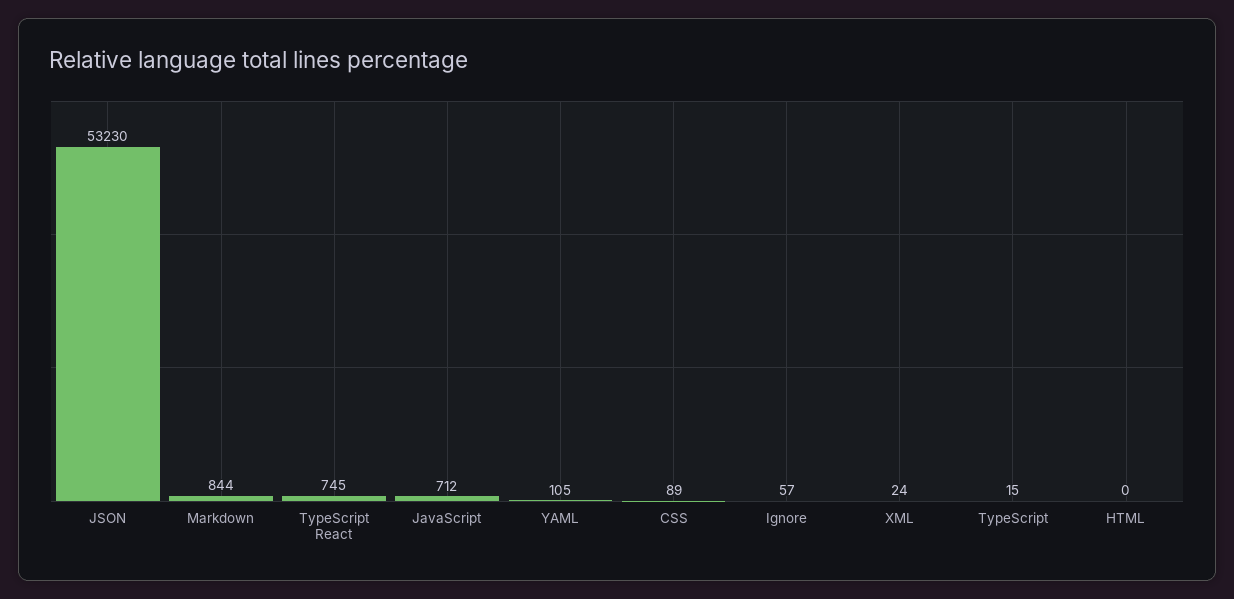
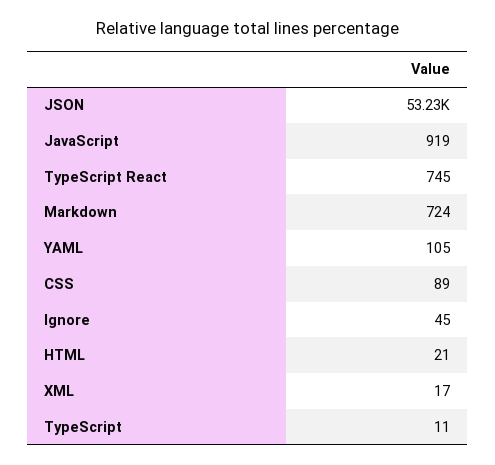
Markdown: 844 -> 724
JavaScript: 712 -> 919
Ignore: 57 -> 45
XML: 24 -> 17
TypeScript: 15 -> 11
HTML: 0 -> 21

